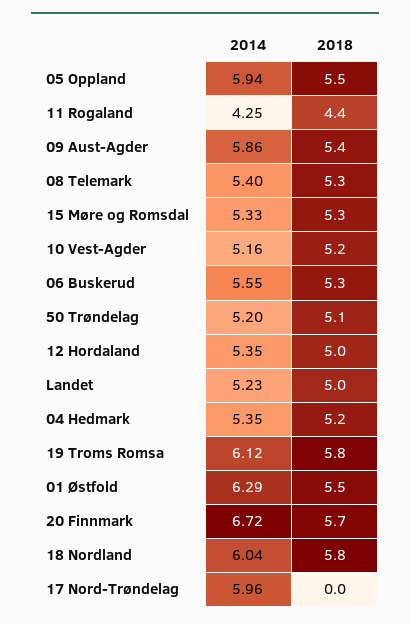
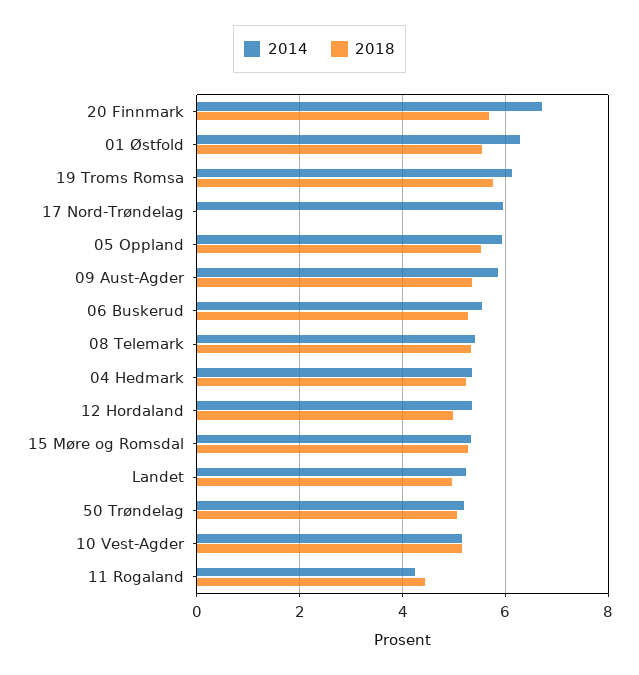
2014, 18 Nordland: 6.04 -> none
2018, 18 Nordland: 5.8 -> none

